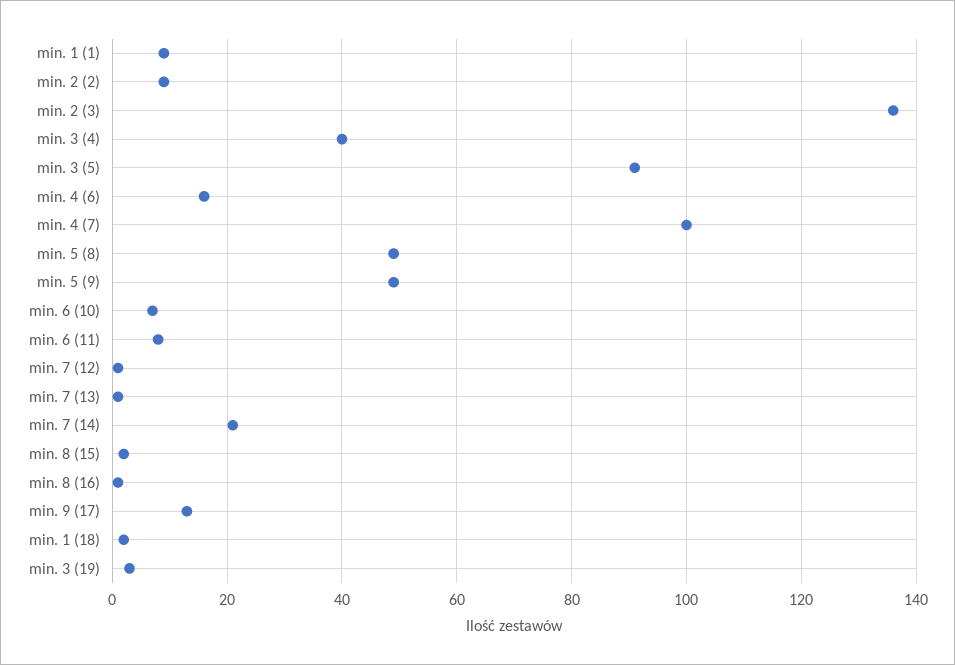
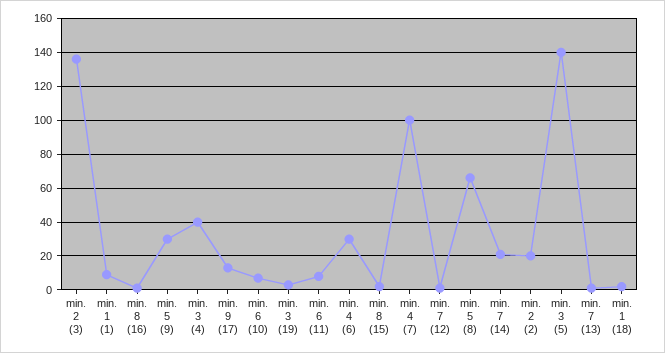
min. 2 (2): 10 -> 20
min. 3 (5): 90 -> 140
min. 4 (6): 15 -> 30
min. 5 (8): 50 -> 65
min. 5 (9): 50 -> 30

